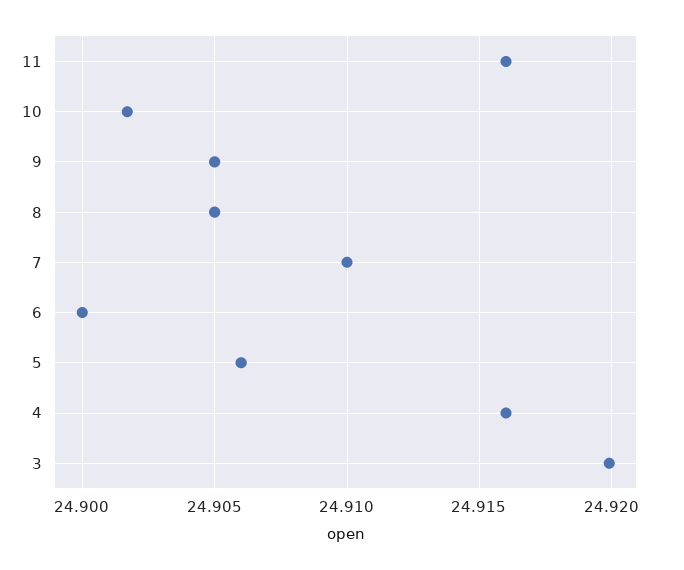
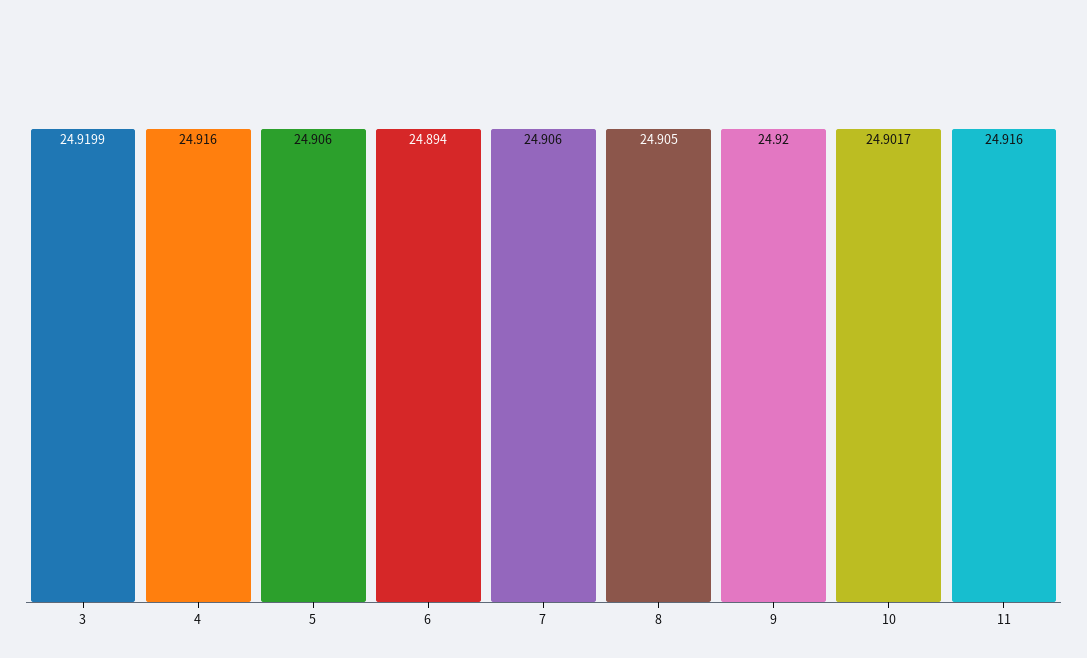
9: 24.905 -> 24.92
7: 24.91 -> 24.906
6: 24.9 -> 24.894

